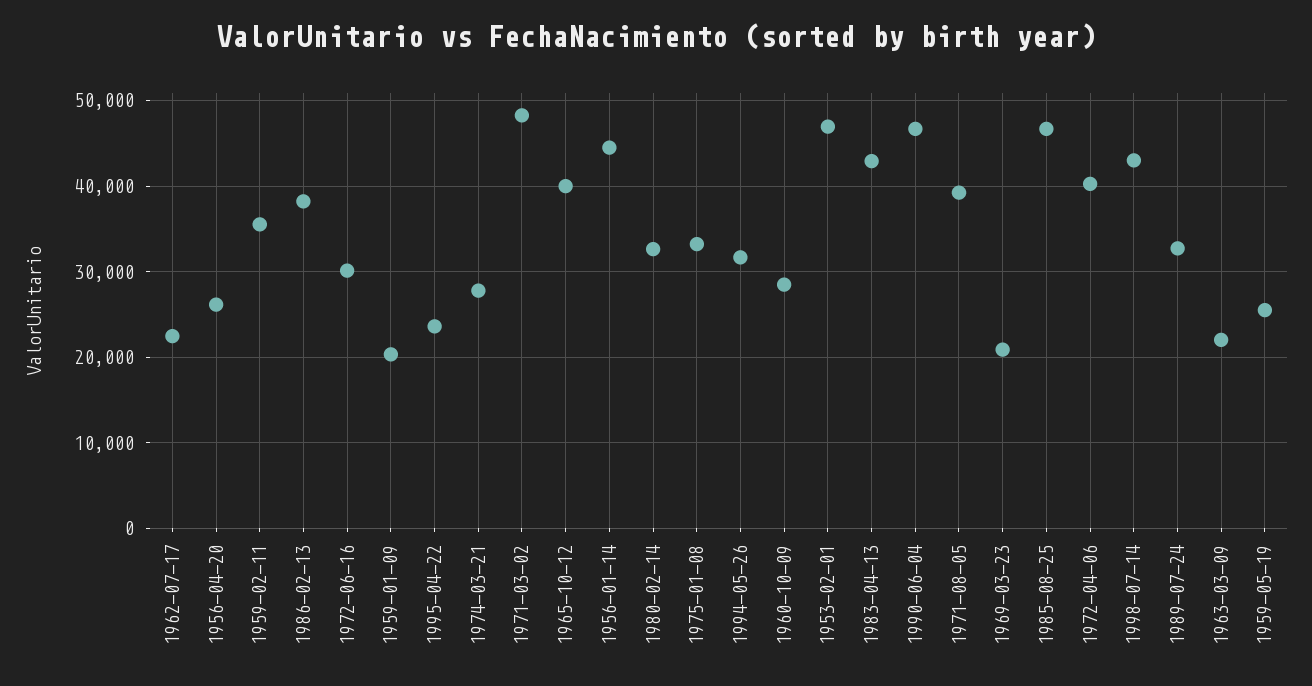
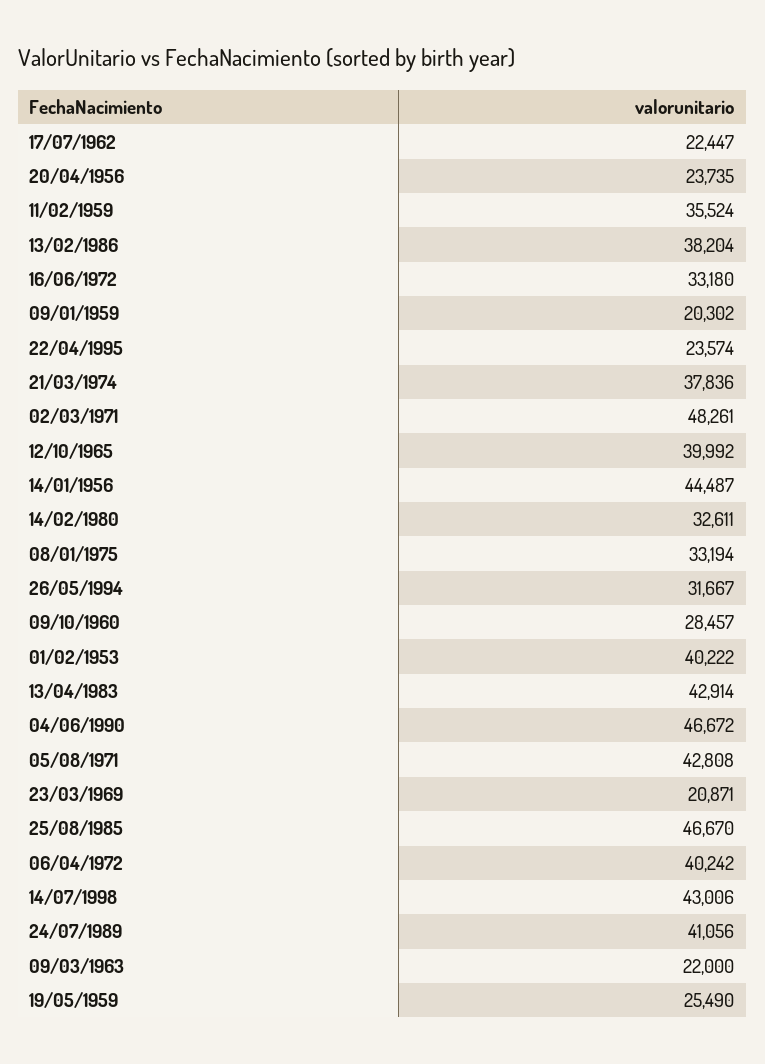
1956-04-20: 26000 -> 23735
1972-06-16: 30000 -> 33180
1974-03-21: 28000 -> 37836
1953-02-01: 47000 -> 40222
1971-08-05: 39000 -> 42808
1989-07-24: 33000 -> 41056

